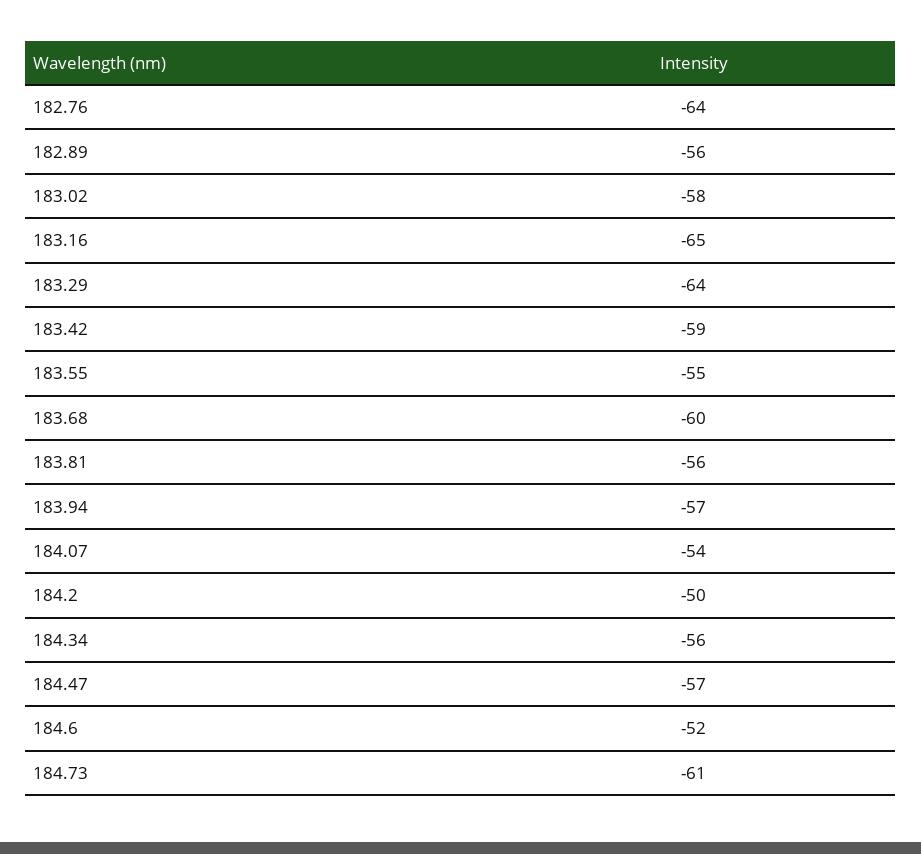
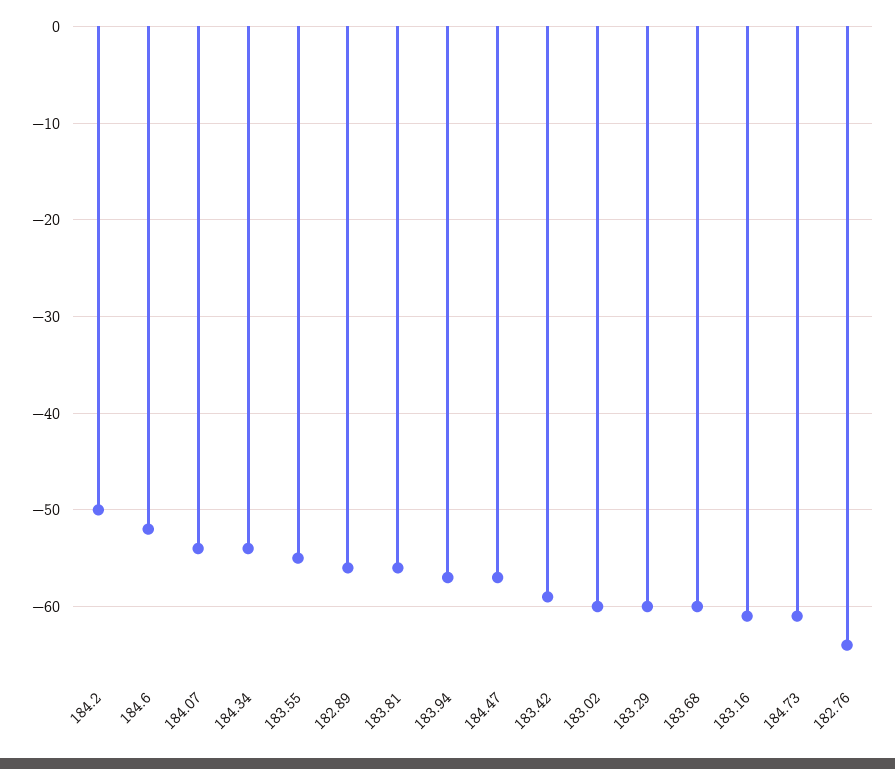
183.02: -58 -> -60
183.16: -65 -> -61
183.29: -64 -> -60
184.34: -56 -> -54

